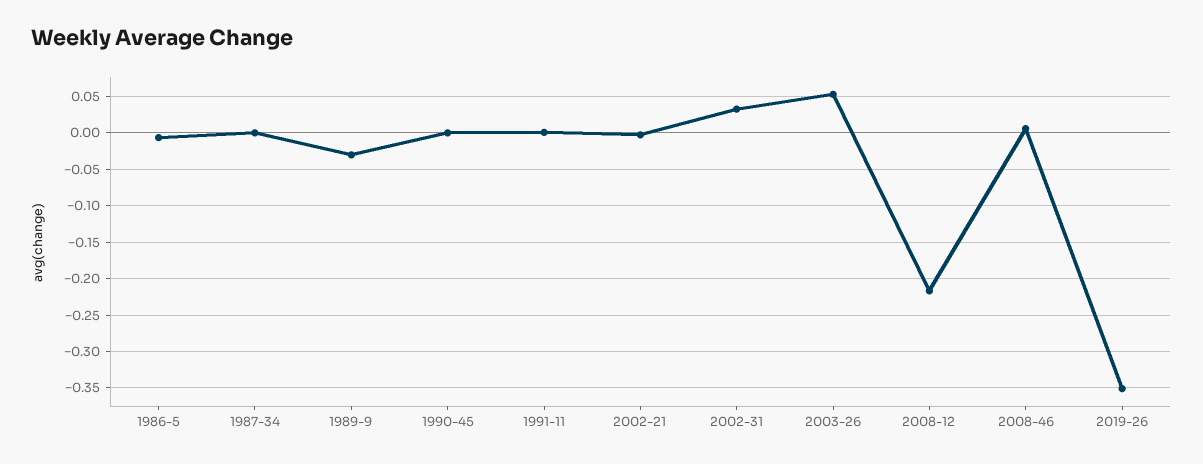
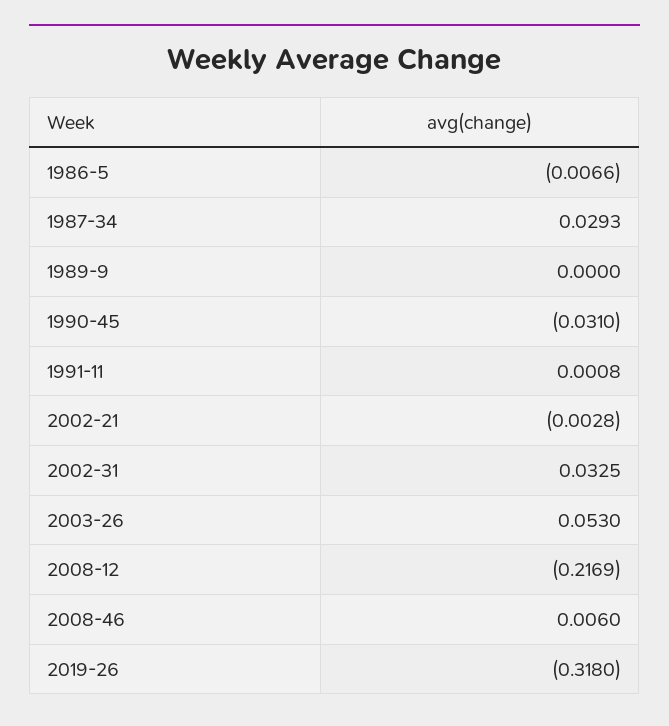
1987-34: 0 -> 0.0293
1989-9: -0.03 -> 0
1990-45: 0 -> -0.031
2019-26: -0.35 -> -0.318

